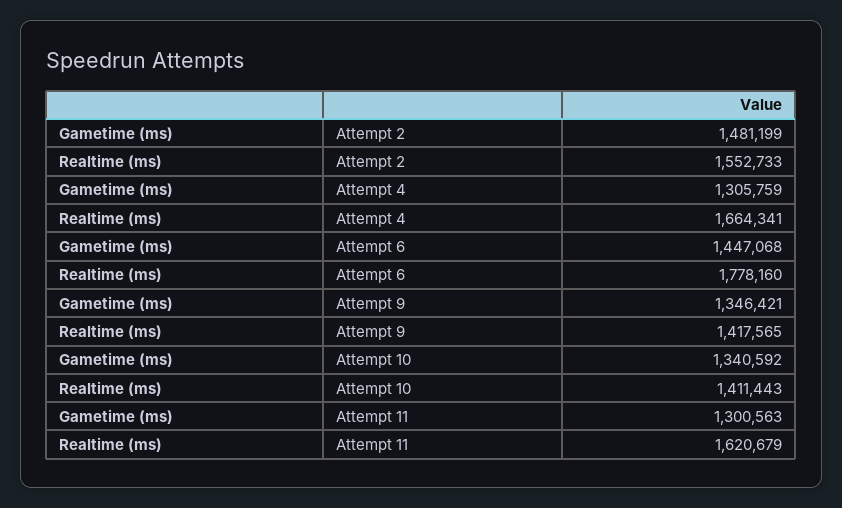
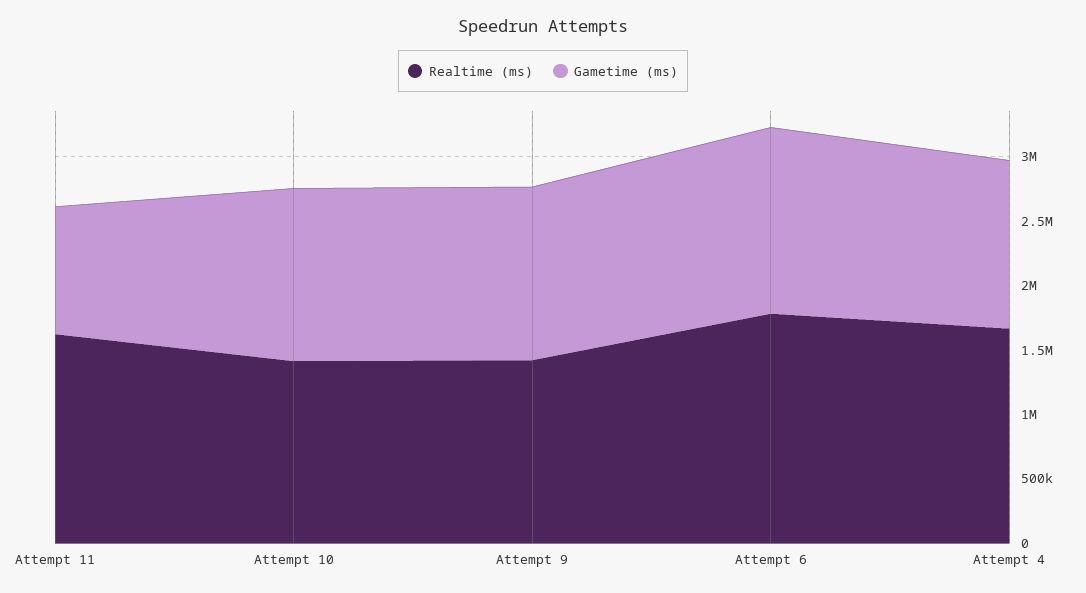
Gametime (ms), Attempt 2: 1481199 -> none
Realtime (ms), Attempt 2: 1552733 -> none
Gametime (ms), Attempt 11: 1300563 -> 1000000

